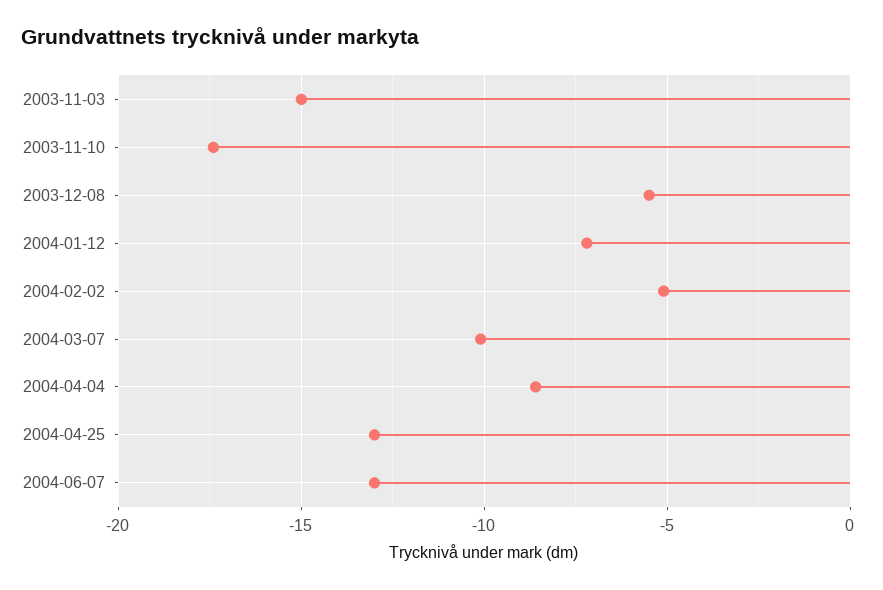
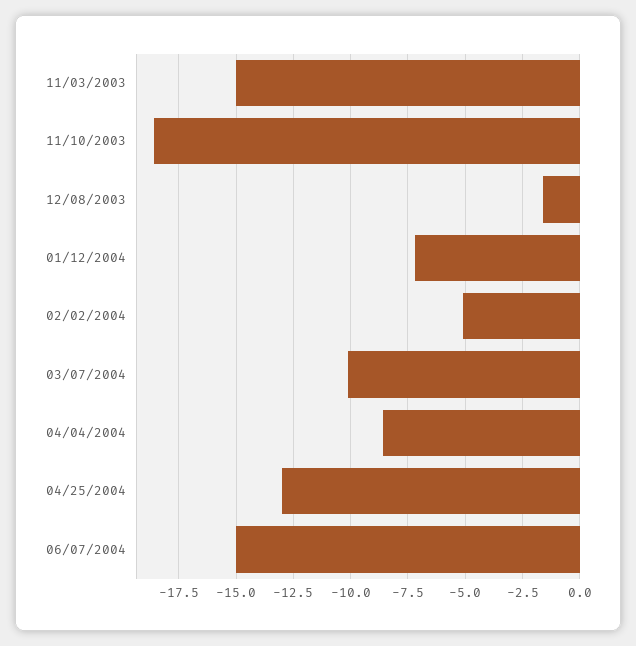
2003-11-10: -17.5 -> -18.5
2003-12-08: -5.5 -> -1.5
2004-06-07: -13 -> -15

